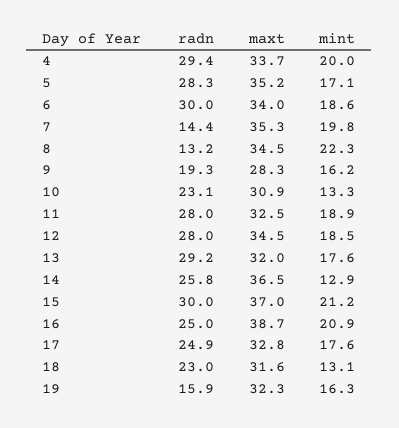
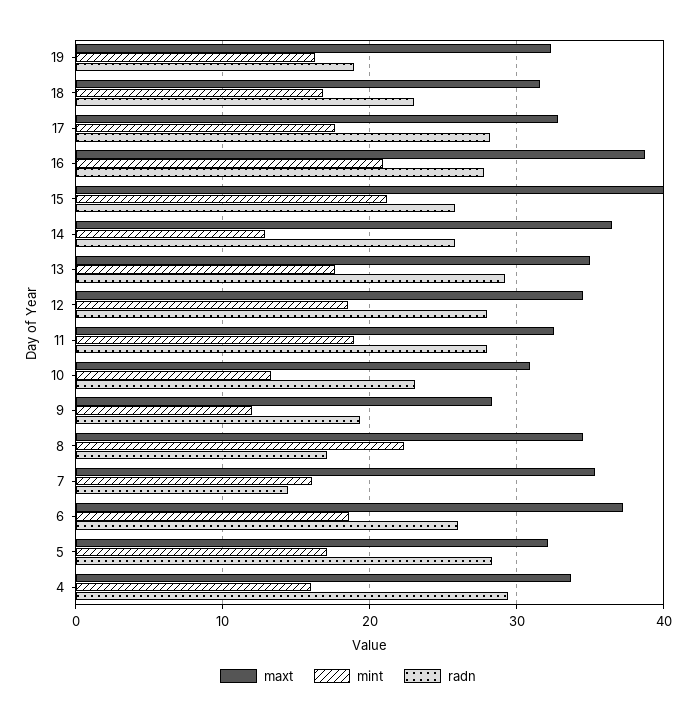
mint, 4: 20 -> 16
maxt, 5: 35.2 -> 32
radn, 6: 30 -> 26
maxt, 6: 34 -> 37
mint, 7: 19.8 -> 16
radn, 8: 13.2 -> 17
mint, 9: 16.2 -> 12
maxt, 13: 32 -> 35
radn, 15: 30 -> 26
maxt, 15: 37 -> 40
radn, 16: 25 -> 28
radn, 17: 24.9 -> 28
mint, 18: 13.1 -> 17
radn, 19: 15.9 -> 19

